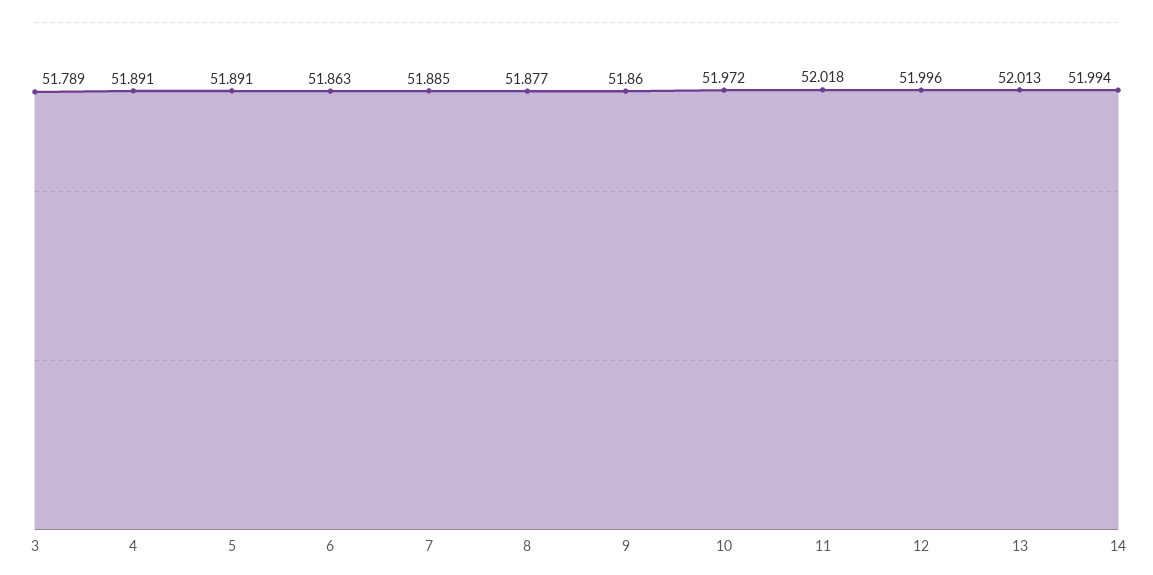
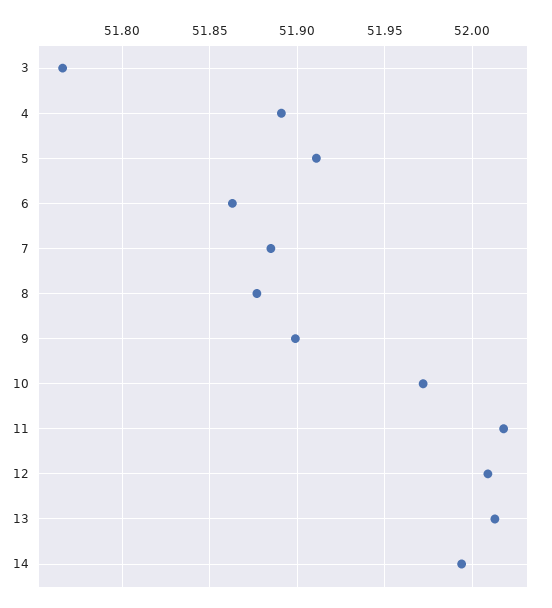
3: 51.789 -> 51.765
5: 51.891 -> 51.91
9: 51.86 -> 51.9
12: 51.996 -> 52.01

